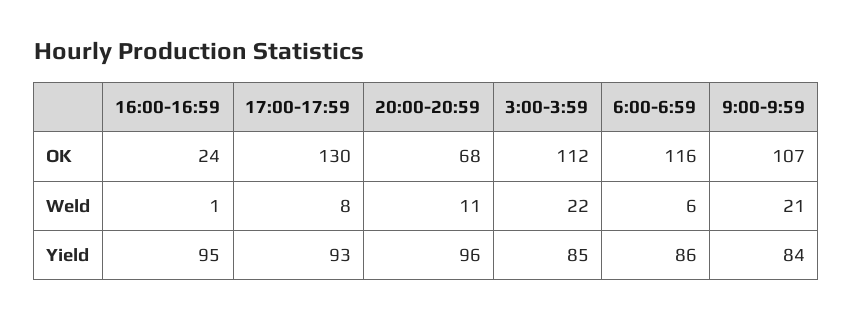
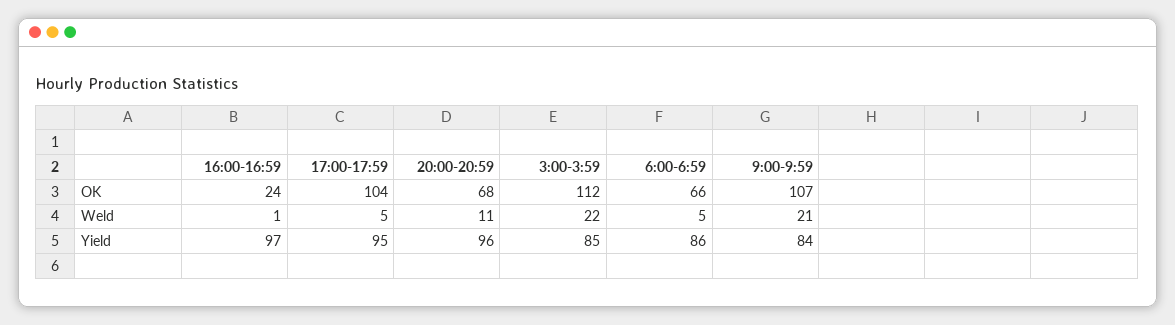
17:00-17:59, OK: 130 -> 104
6:00-6:59, OK: 116 -> 66
17:00-17:59, Weld: 8 -> 5
6:00-6:59, Weld: 6 -> 5
16:00-16:59, Yield: 95 -> 97
17:00-17:59, Yield: 93 -> 95

